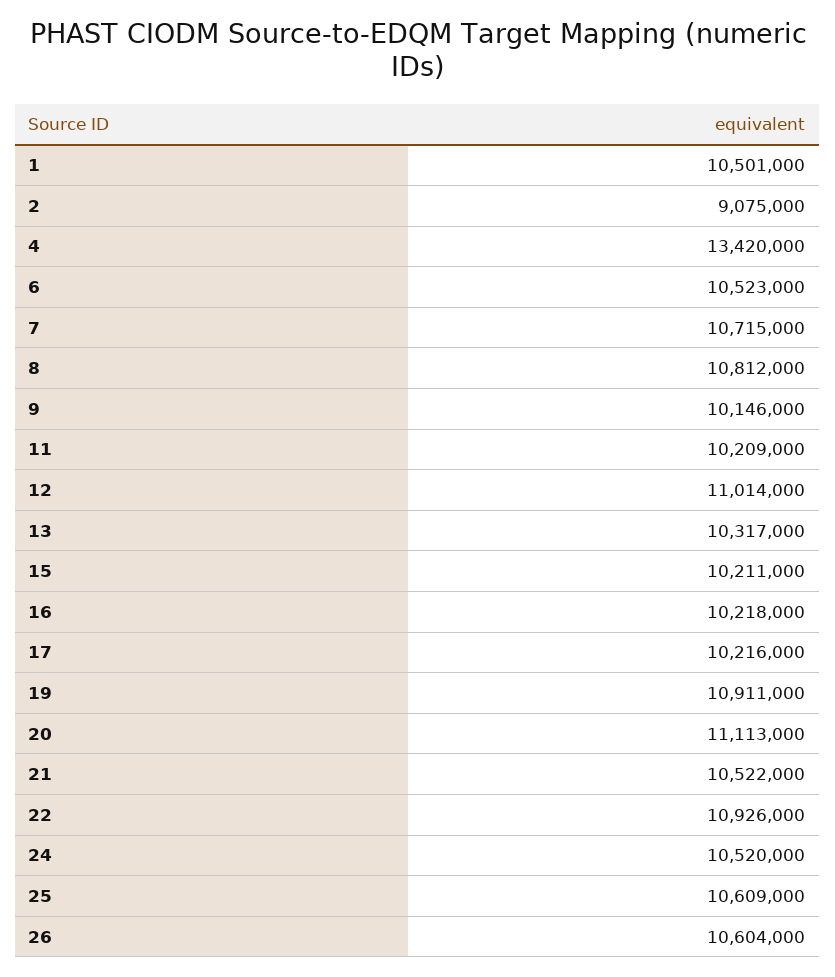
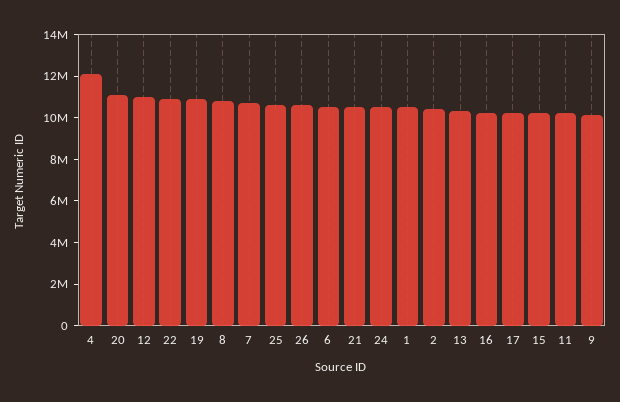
2: 9075000 -> 10500000
4: 13420000 -> 12000000

